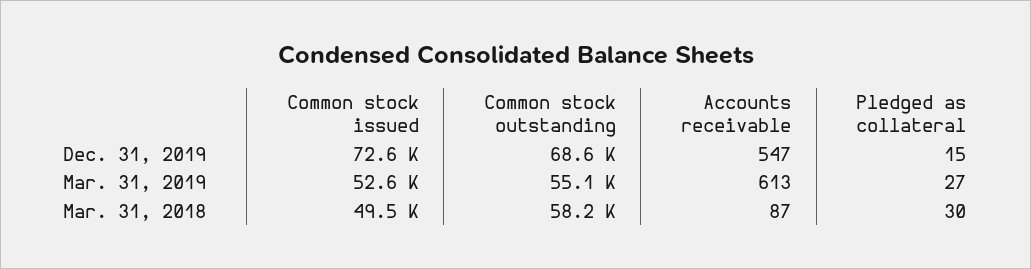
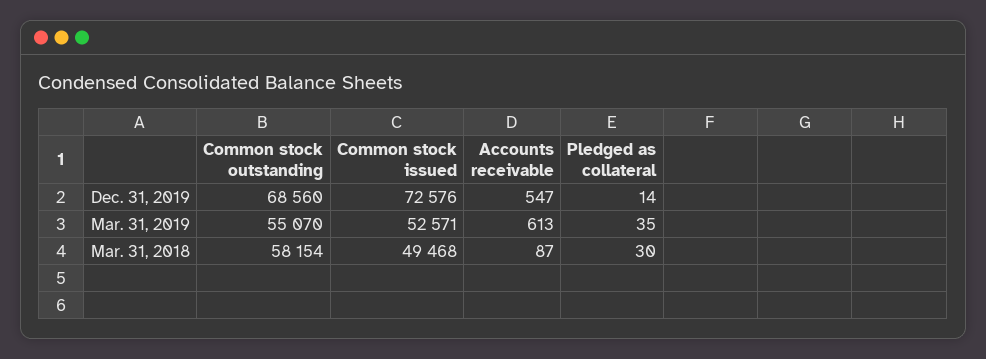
Pledged as collateral, Dec. 31, 2019: 15 -> 14
Pledged as collateral, Mar. 31, 2019: 27 -> 35

